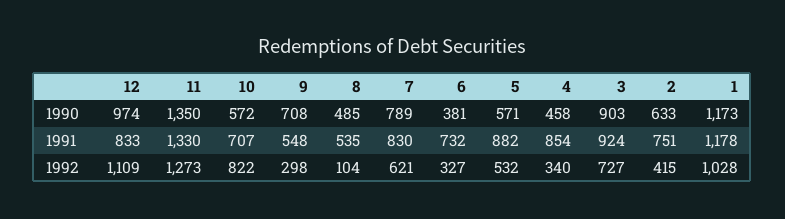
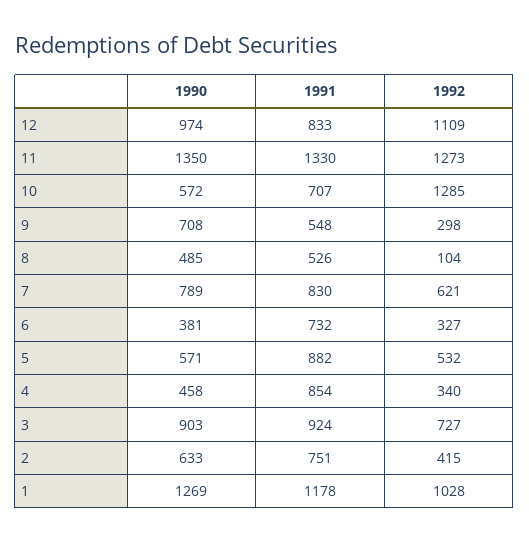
1, 1990: 1173 -> 1269
8, 1991: 535 -> 526
10, 1992: 822 -> 1285

